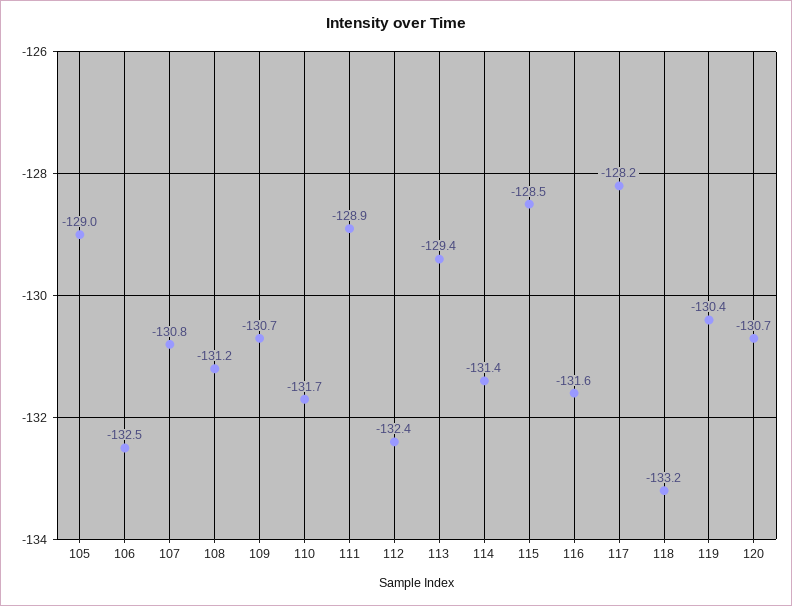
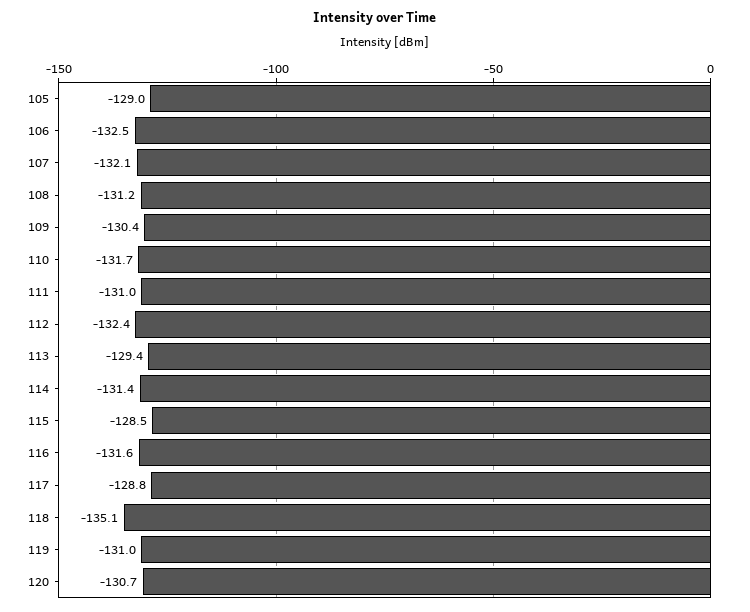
107: -130.8 -> -132.1
109: -130.7 -> -130.4
111: -128.9 -> -131
117: -128.2 -> -128.8
118: -133.2 -> -135.1
119: -130.4 -> -131

